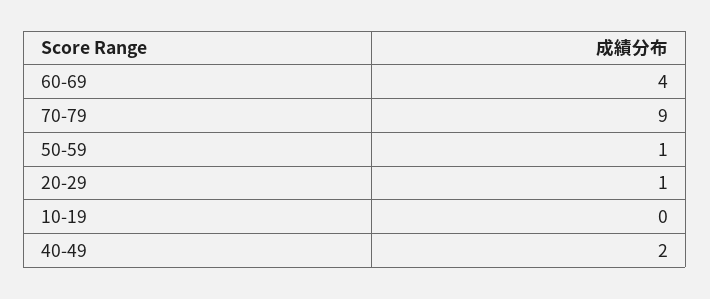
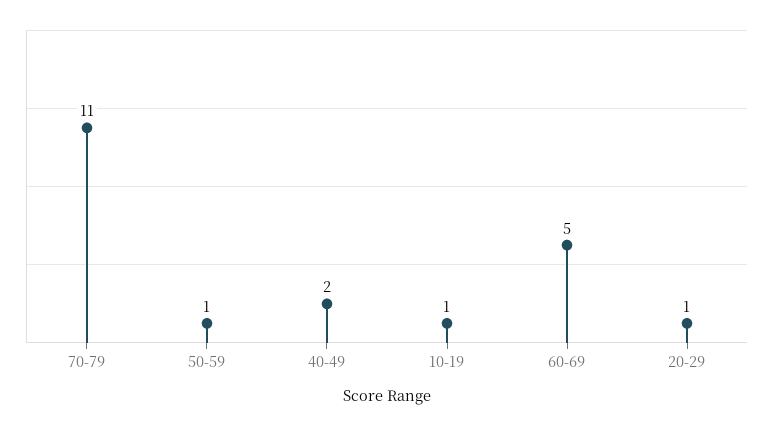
60-69: 4 -> 5
70-79: 9 -> 11
10-19: 0 -> 1

